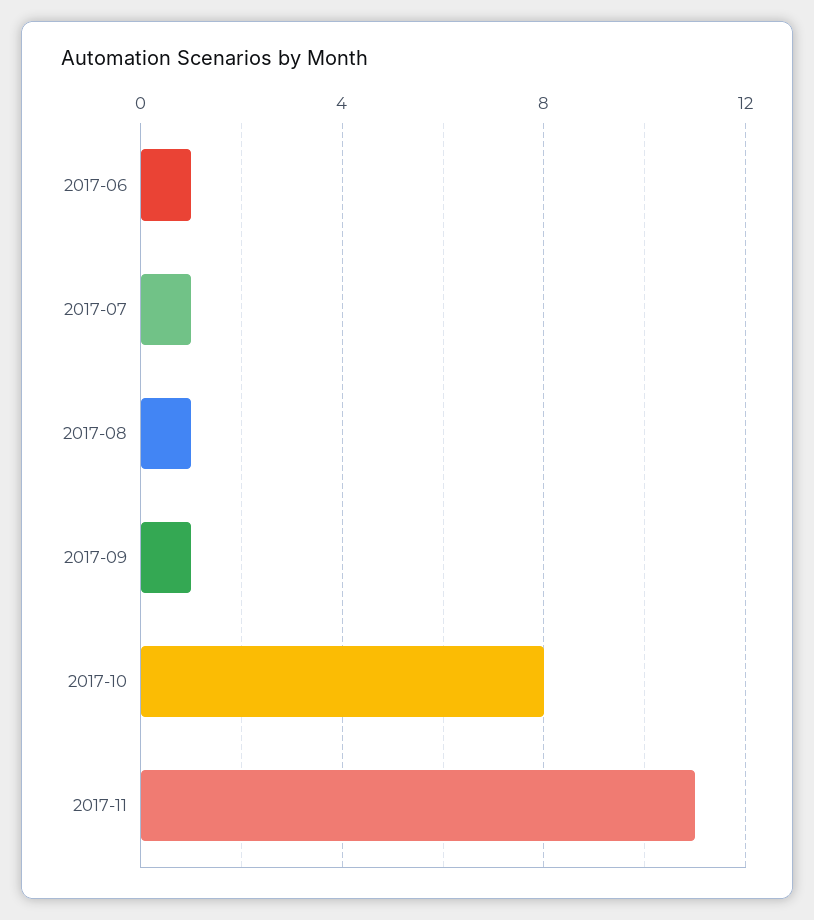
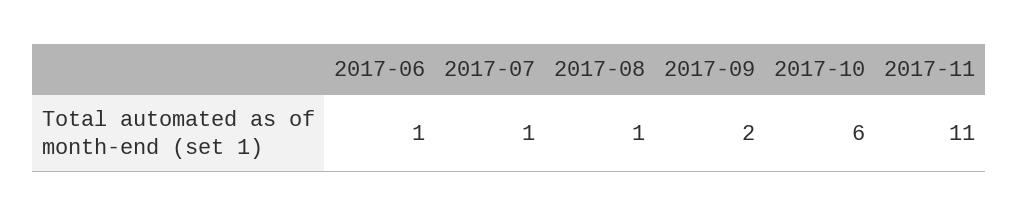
2017-09: 1 -> 2
2017-10: 8 -> 6

